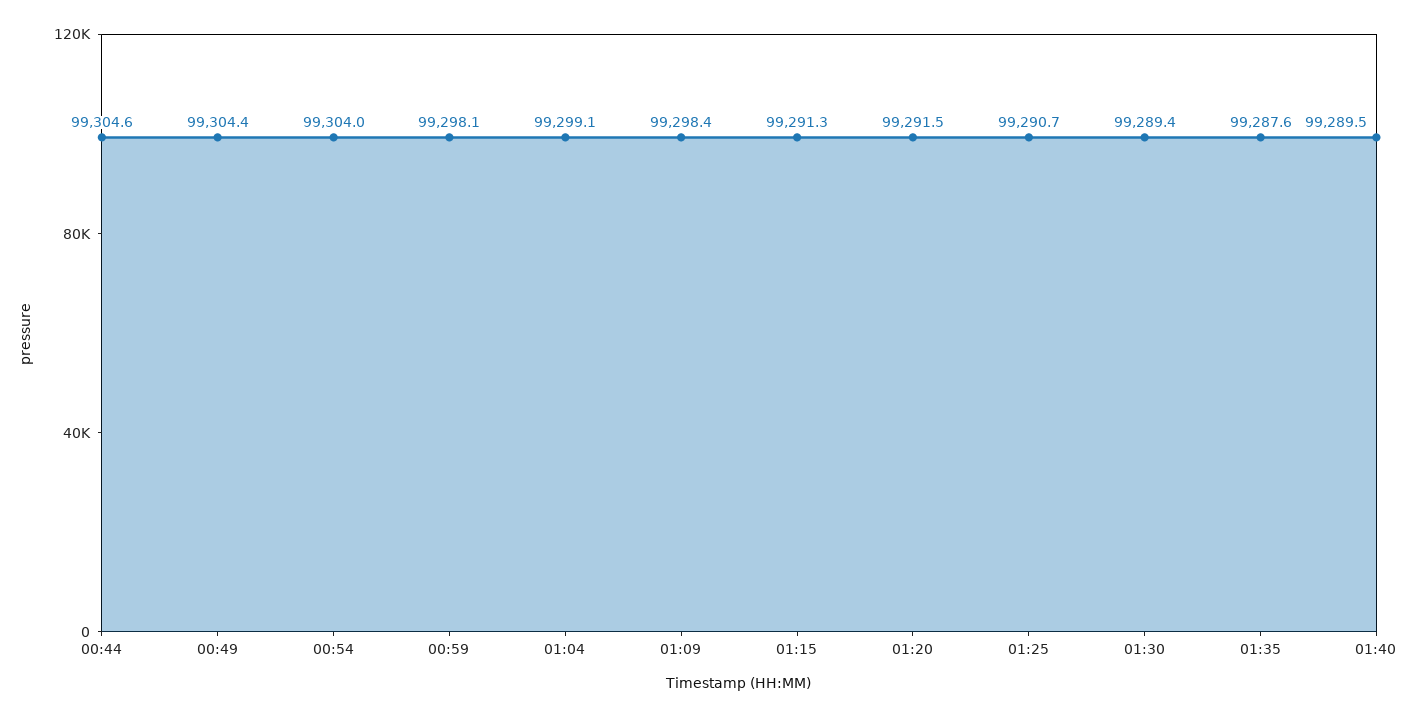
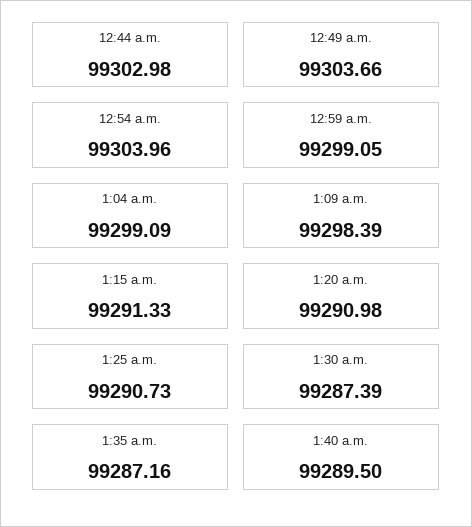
00:44: 99304.6 -> 99302.98
00:49: 99304.4 -> 99303.66
00:59: 99298.1 -> 99299.05
01:20: 99291.5 -> 99290.98
01:30: 99289.4 -> 99287.39
01:35: 99287.6 -> 99287.16

